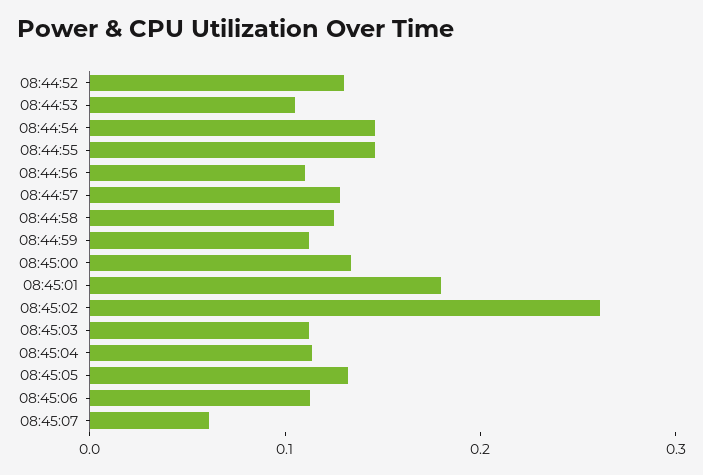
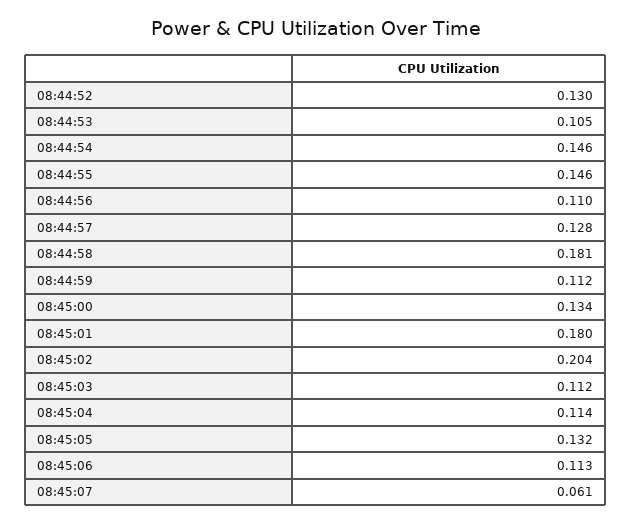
08:44:58: 0.12 -> 0.181
08:45:02: 0.26 -> 0.204

